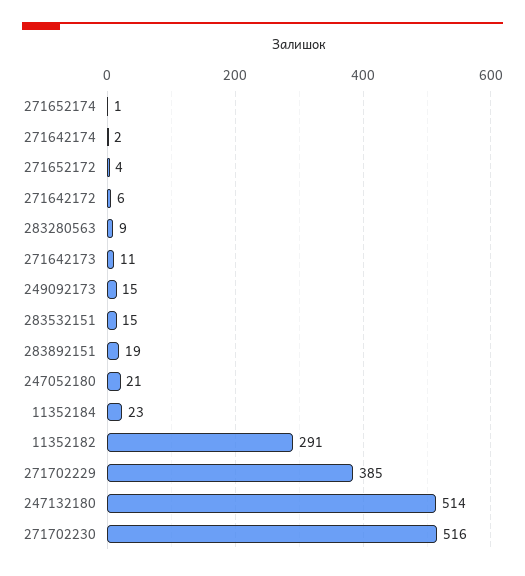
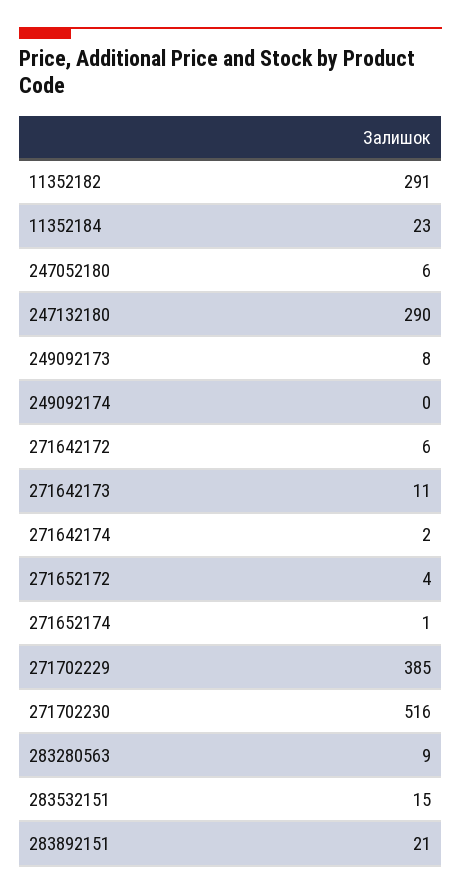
249092173: 15 -> 8
283892151: 19 -> 21
247052180: 21 -> 6
247132180: 514 -> 290
249092174: none -> 0

